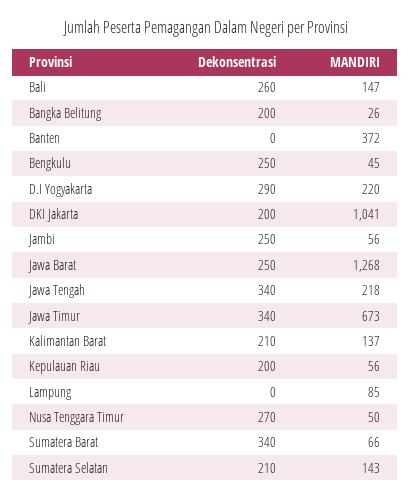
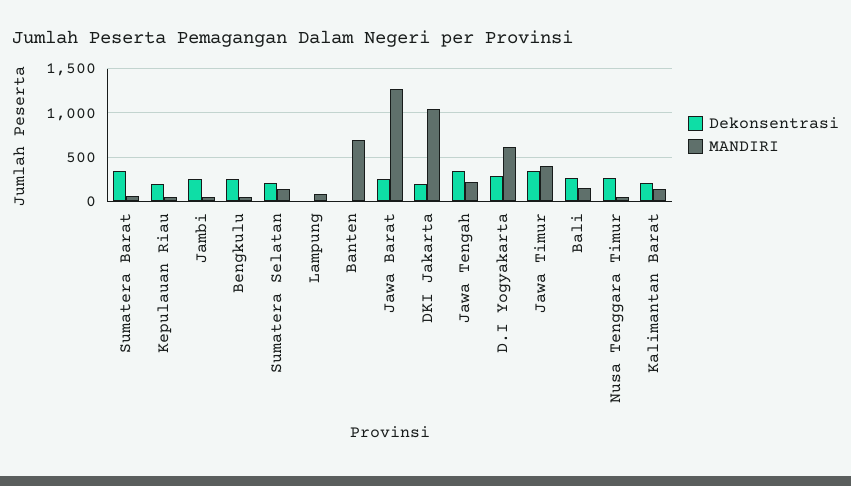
Dekonsentrasi, Bangka Belitung: 200 -> none
MANDIRI, Bangka Belitung: 26 -> none
MANDIRI, Banten: 372 -> 700
MANDIRI, D.I Yogyakarta: 220 -> 600
MANDIRI, Jawa Timur: 673 -> 400

